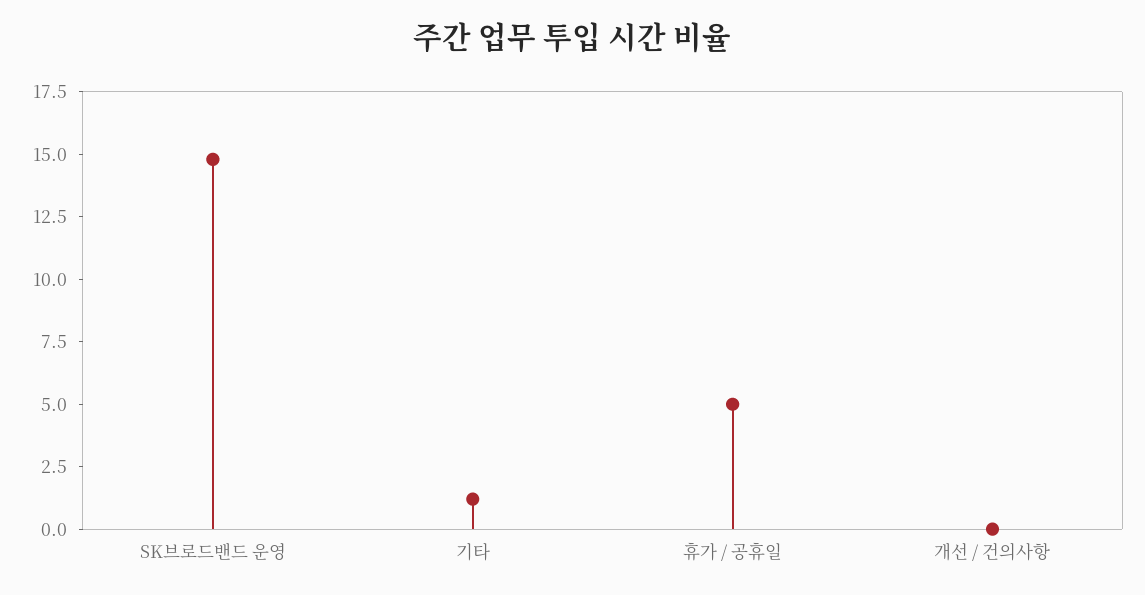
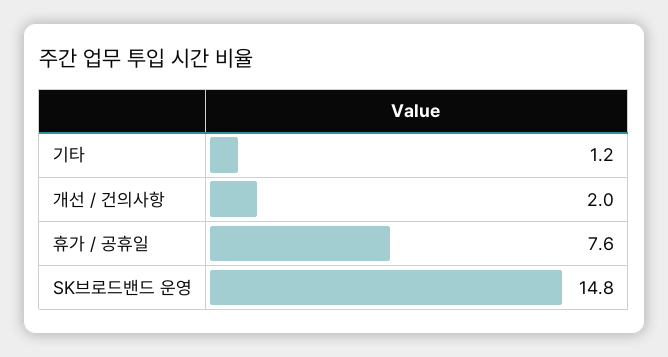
휴가 / 공휴일: 5 -> 7.6
개선 / 건의사항: 0 -> 2

